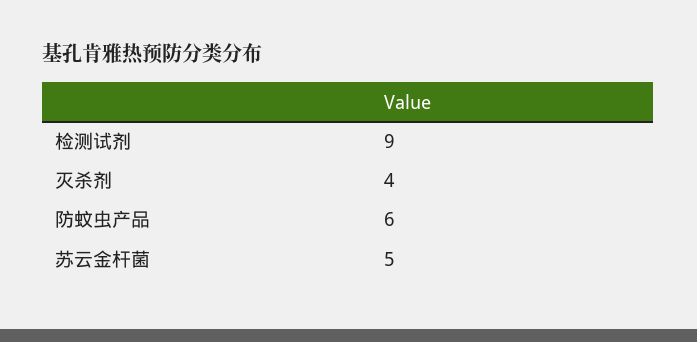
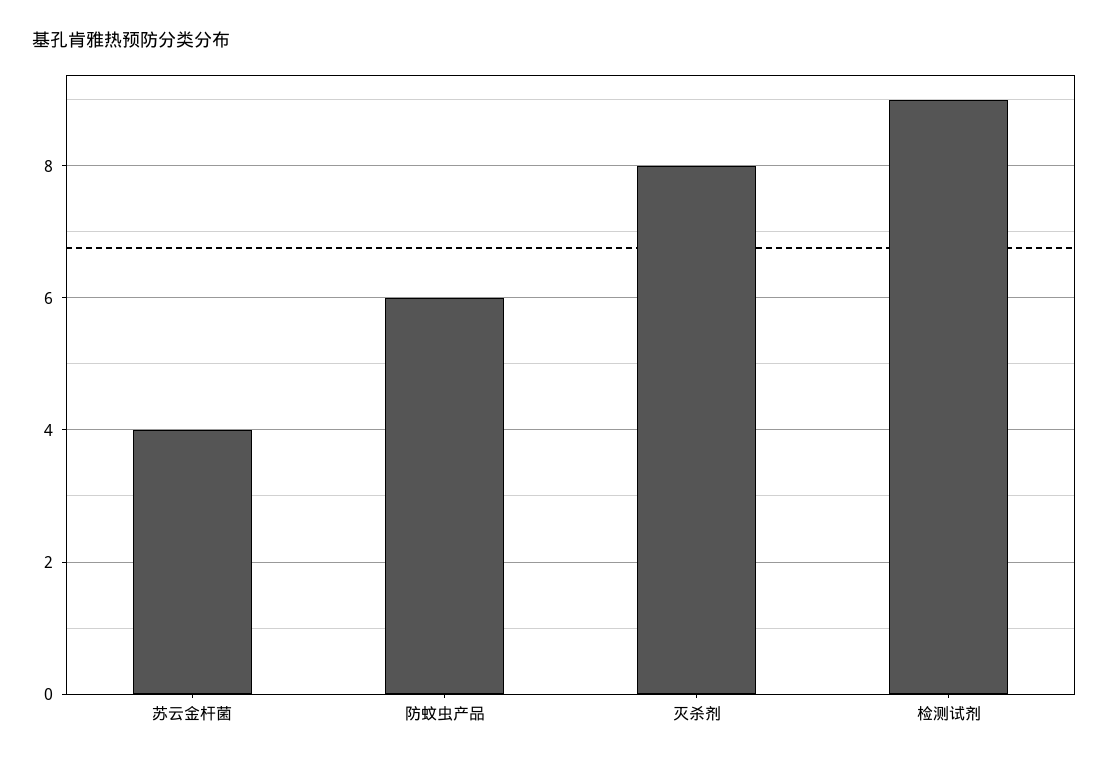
灭杀剂: 4 -> 8
苏云金杆菌: 5 -> 4

